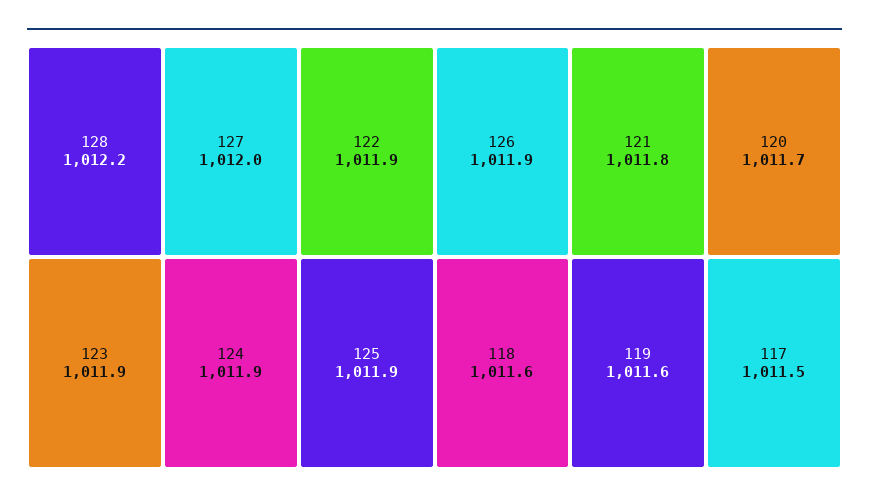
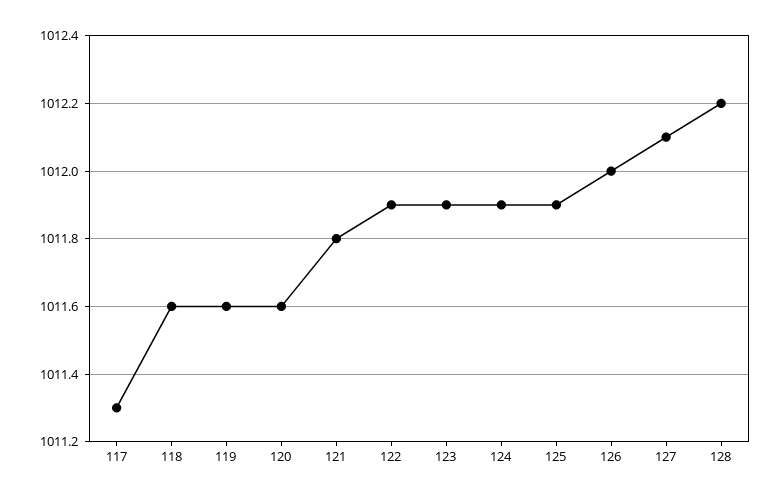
127: 1012 -> 1012.1
126: 1011.9 -> 1012
120: 1011.7 -> 1011.6
117: 1011.5 -> 1011.3

